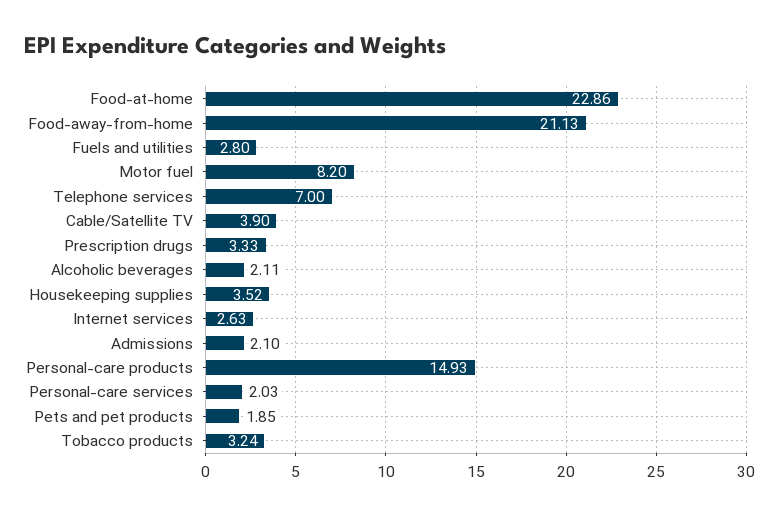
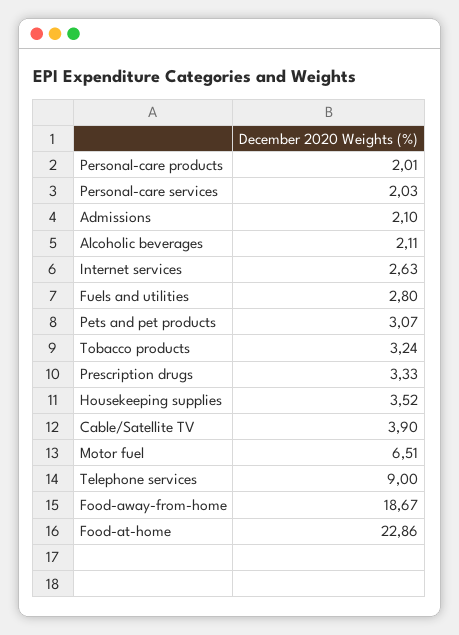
Food-away-from-home: 21.13 -> 18.67
Motor fuel: 8.2 -> 6.51
Telephone services: 7 -> 9
Personal-care products: 14.93 -> 2.01
Pets and pet products: 1.85 -> 3.07

